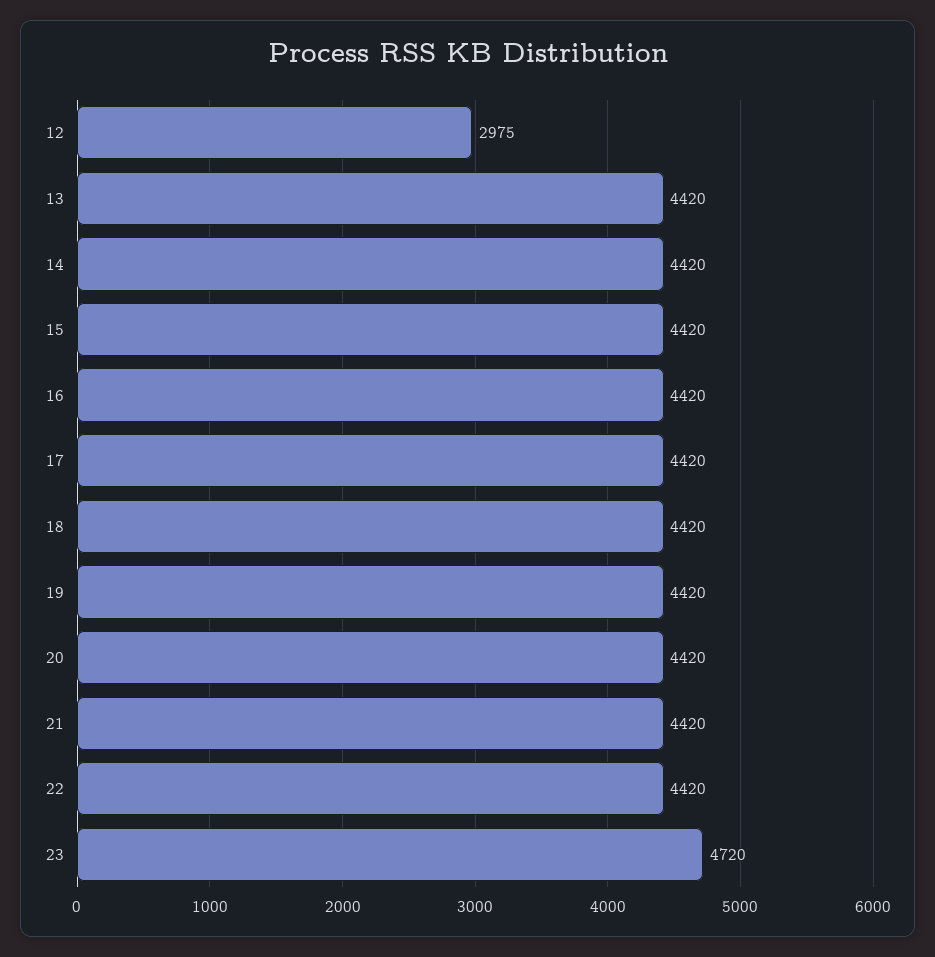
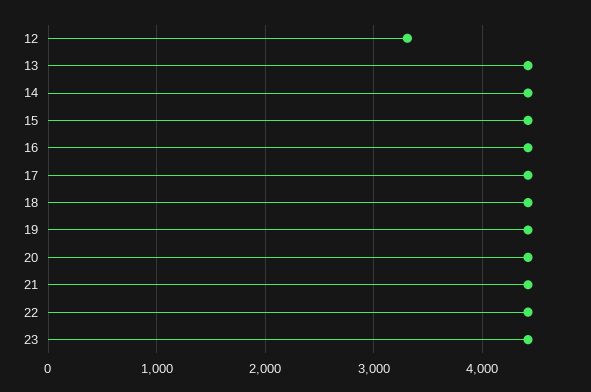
12: 2975 -> 3300
23: 4720 -> 4400

